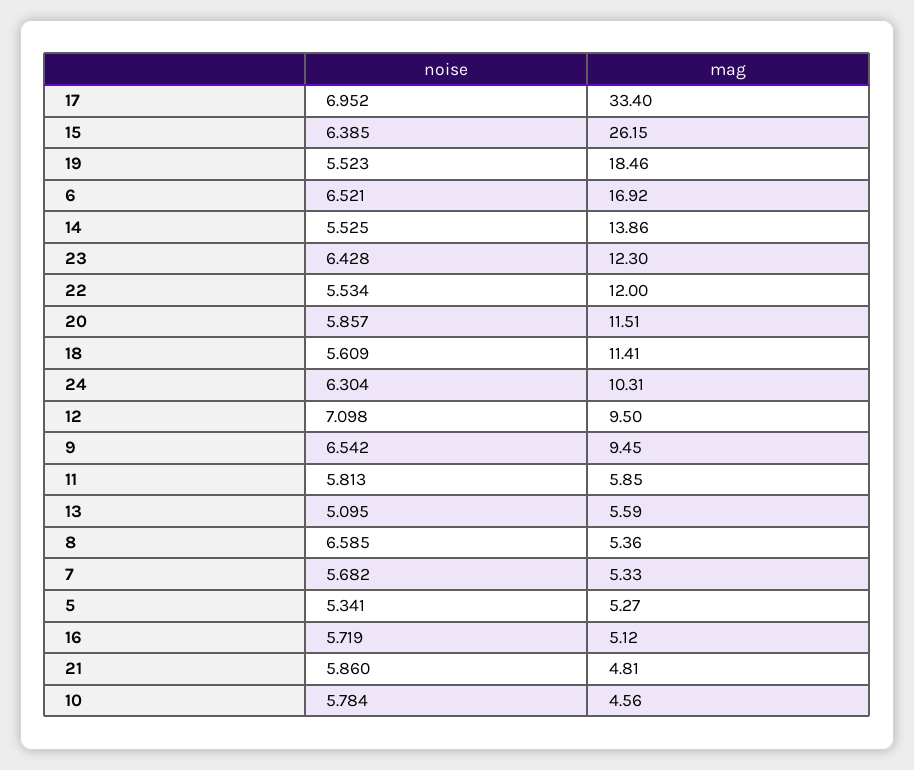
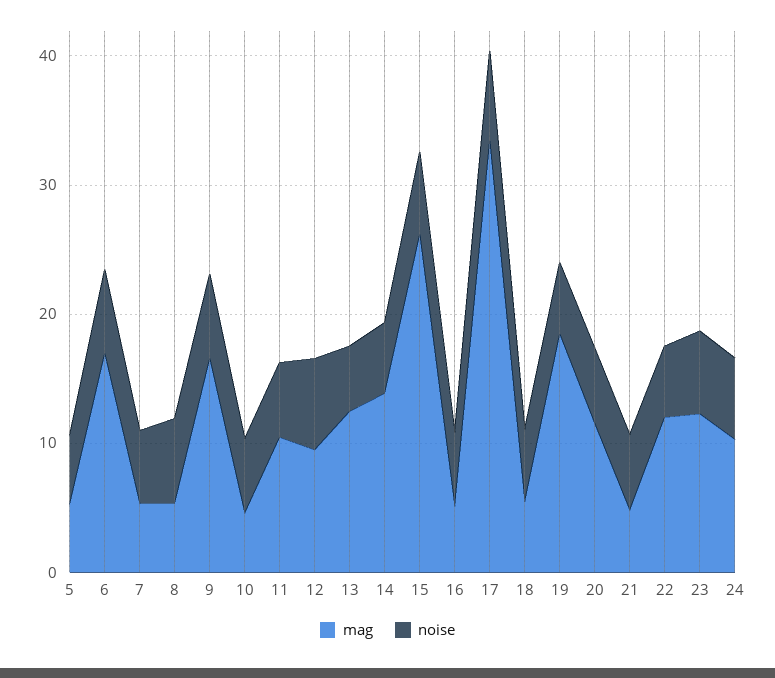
mag, 18: 11.41 -> 6
mag, 9: 9.45 -> 16
mag, 11: 5.85 -> 10
mag, 13: 5.59 -> 12

